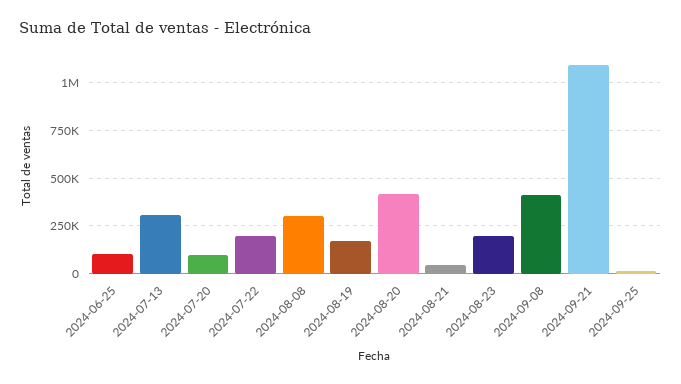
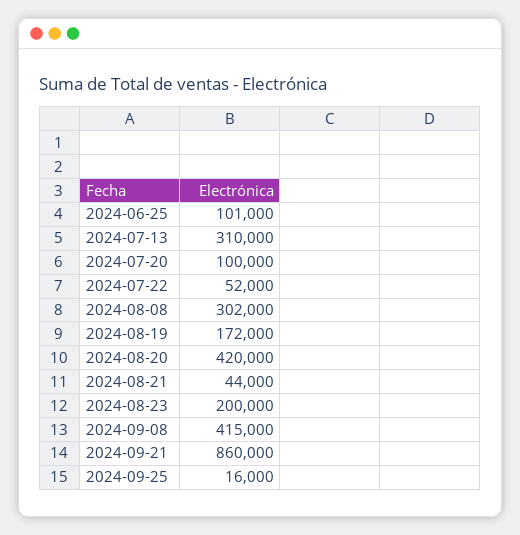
2024-07-22: 200000 -> 52000
2024-09-21: 1100000 -> 860000

